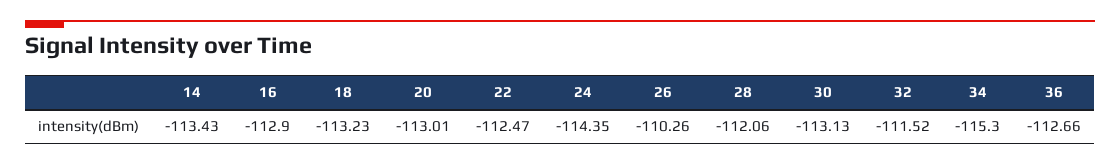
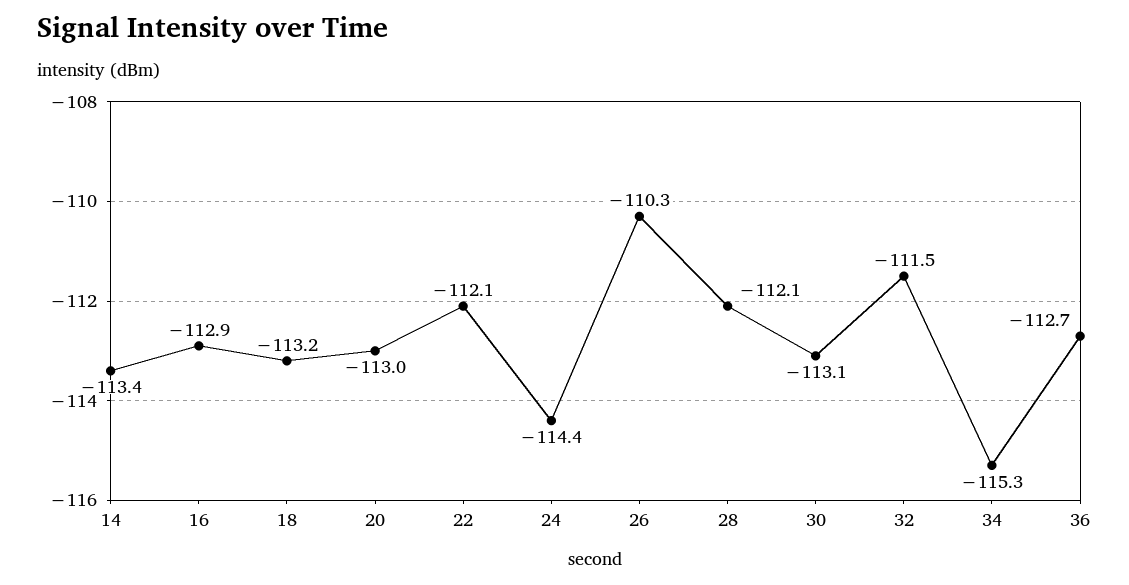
22: -112.47 -> -112.1

